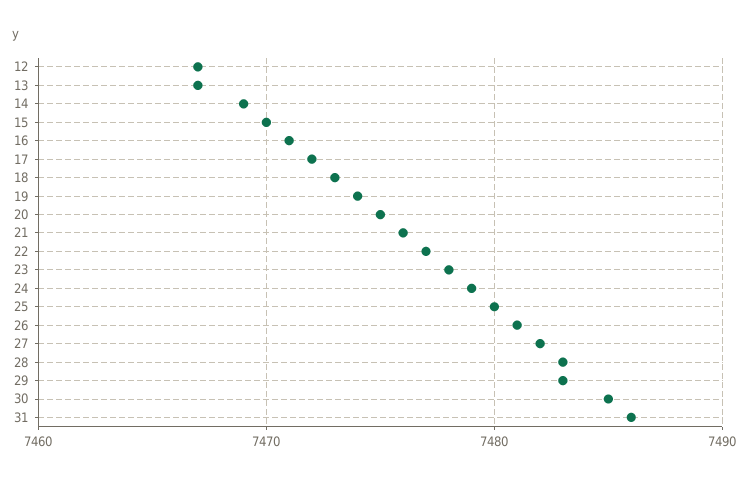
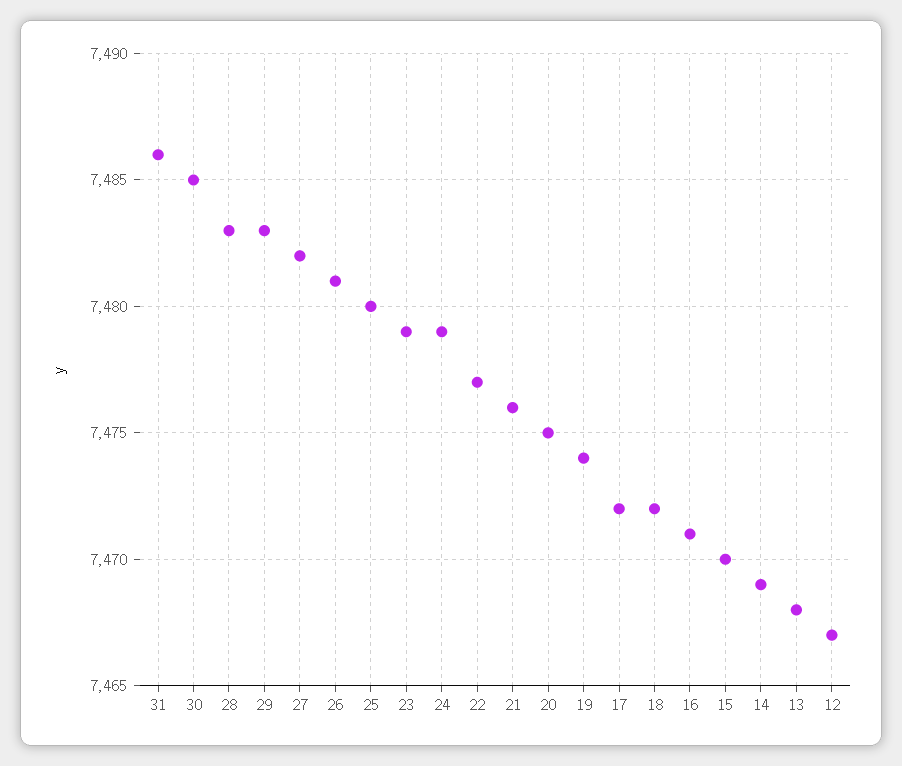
13: 7467 -> 7468
18: 7473 -> 7472
23: 7478 -> 7479

